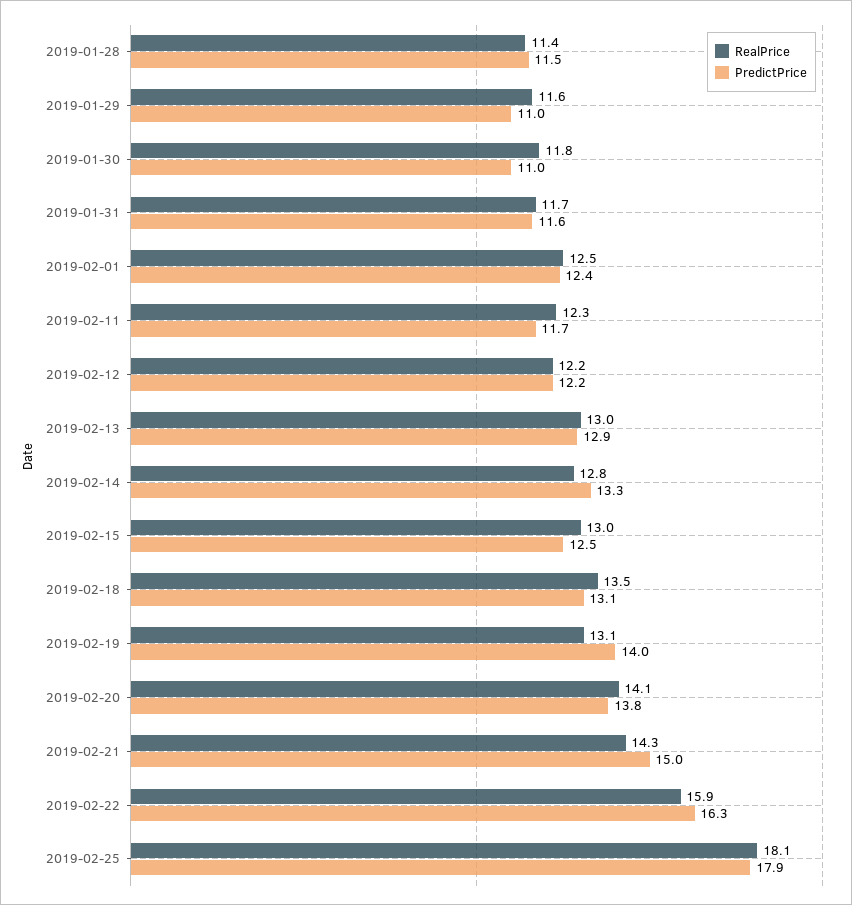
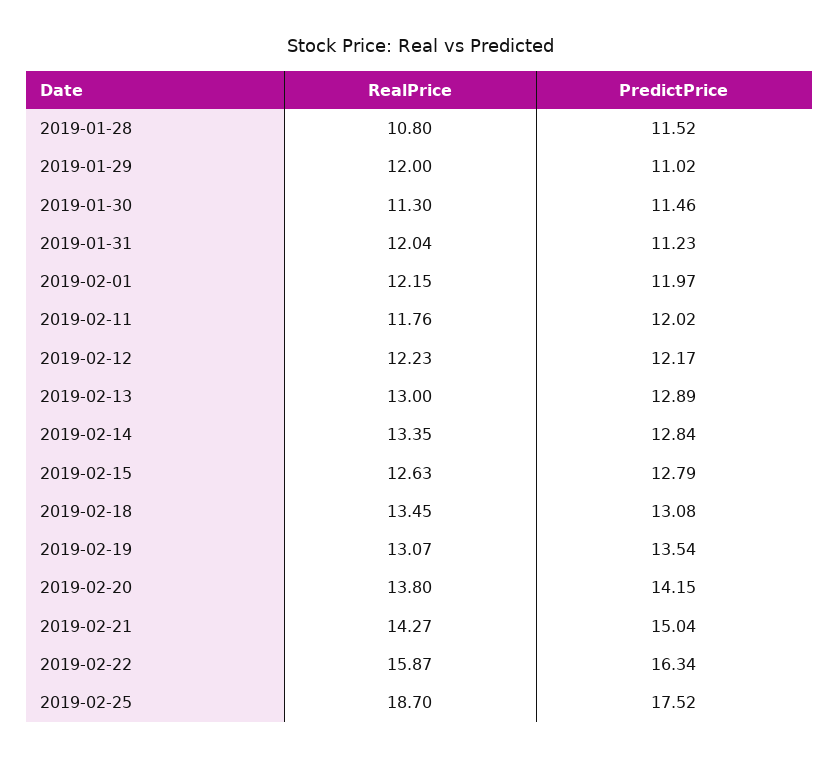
RealPrice, 2019-01-28: 11.4 -> 10.8
RealPrice, 2019-01-29: 11.6 -> 12
RealPrice, 2019-01-30: 11.8 -> 11.3
PredictPrice, 2019-01-30: 11 -> 11.46
RealPrice, 2019-01-31: 11.7 -> 12.04
PredictPrice, 2019-01-31: 11.6 -> 11.23
RealPrice, 2019-02-01: 12.5 -> 12.15
PredictPrice, 2019-02-01: 12.4 -> 11.97
RealPrice, 2019-02-11: 12.3 -> 11.76
PredictPrice, 2019-02-11: 11.7 -> 12.02
RealPrice, 2019-02-14: 12.8 -> 13.35
PredictPrice, 2019-02-14: 13.3 -> 12.84
RealPrice, 2019-02-15: 13 -> 12.63
PredictPrice, 2019-02-15: 12.5 -> 12.79
PredictPrice, 2019-02-19: 14 -> 13.54
RealPrice, 2019-02-20: 14.1 -> 13.8
PredictPrice, 2019-02-20: 13.8 -> 14.15
RealPrice, 2019-02-25: 18.1 -> 18.7
PredictPrice, 2019-02-25: 17.9 -> 17.52

